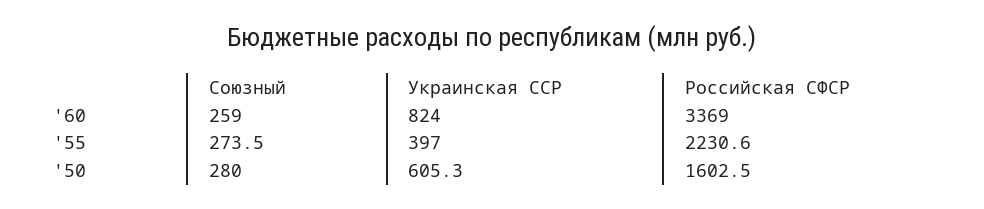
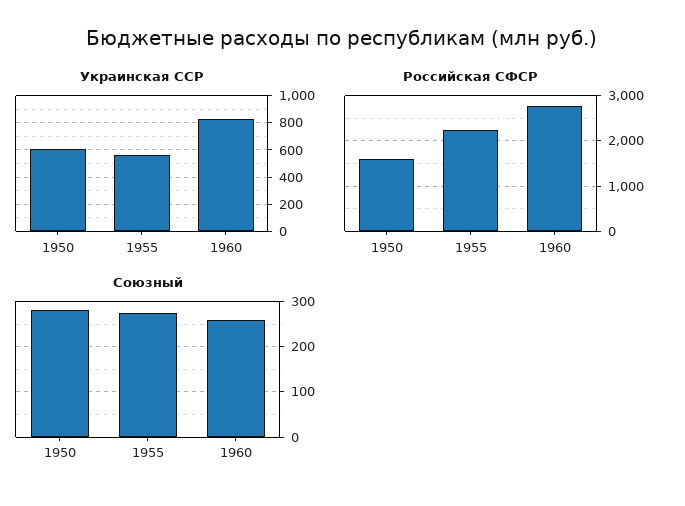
Российская СФСР, '60: 3369 -> 2800
Украинская ССР, '55: 397 -> 550

